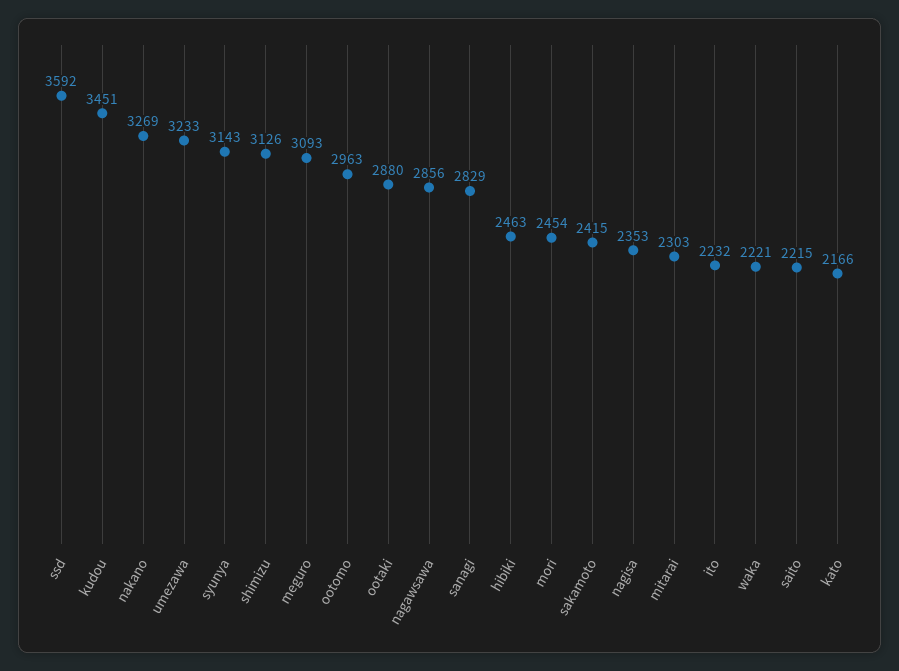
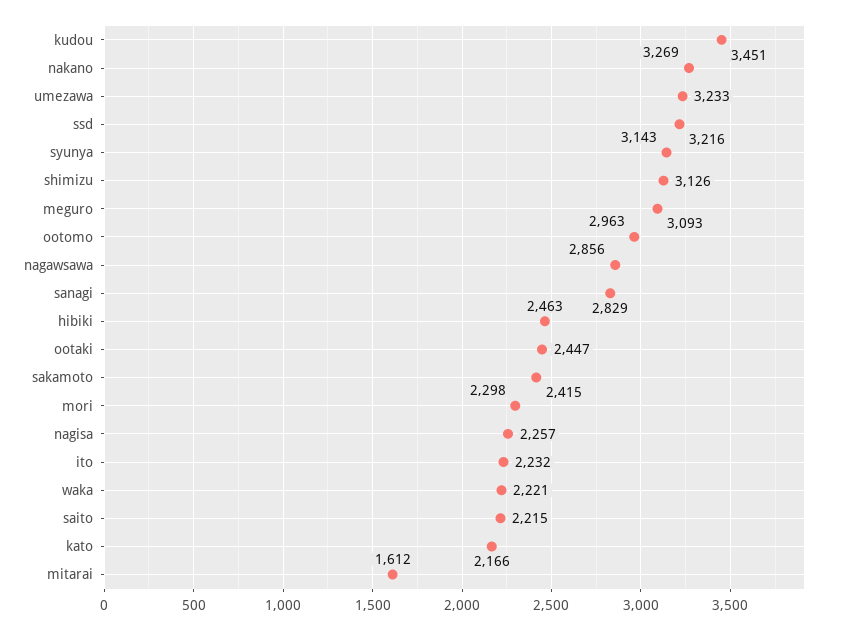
ssd: 3592 -> 3216
ootaki: 2880 -> 2447
mori: 2454 -> 2298
nagisa: 2353 -> 2257
mitarai: 2303 -> 1612

